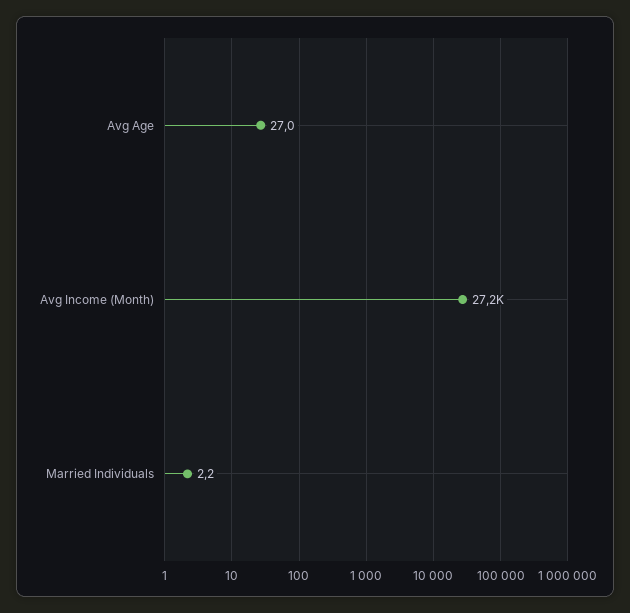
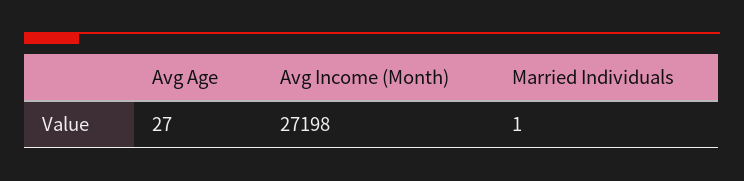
Married Individuals: 2.2 -> 1

